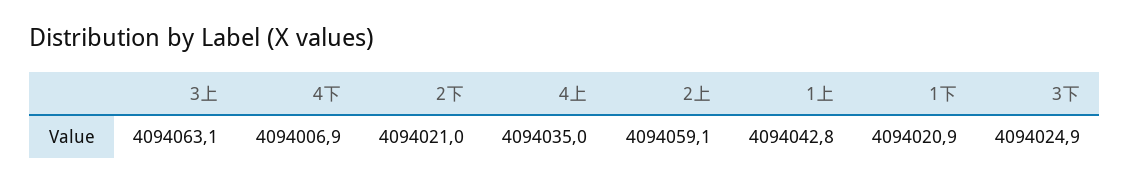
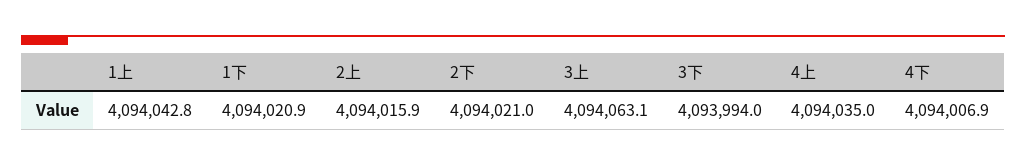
2上: 4094059.1 -> 4094015.9
3下: 4094024.9 -> 4093994

